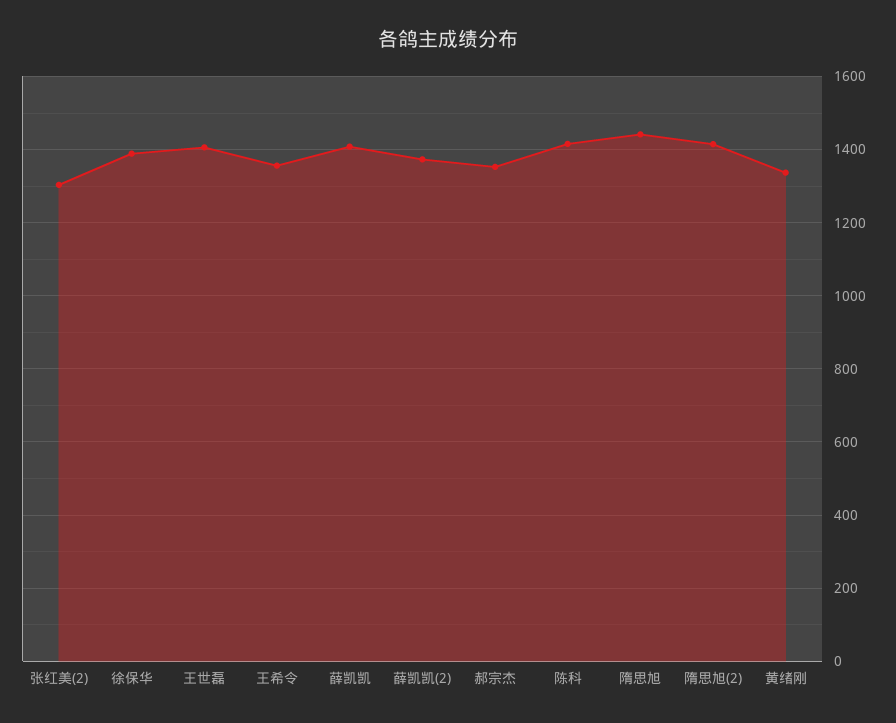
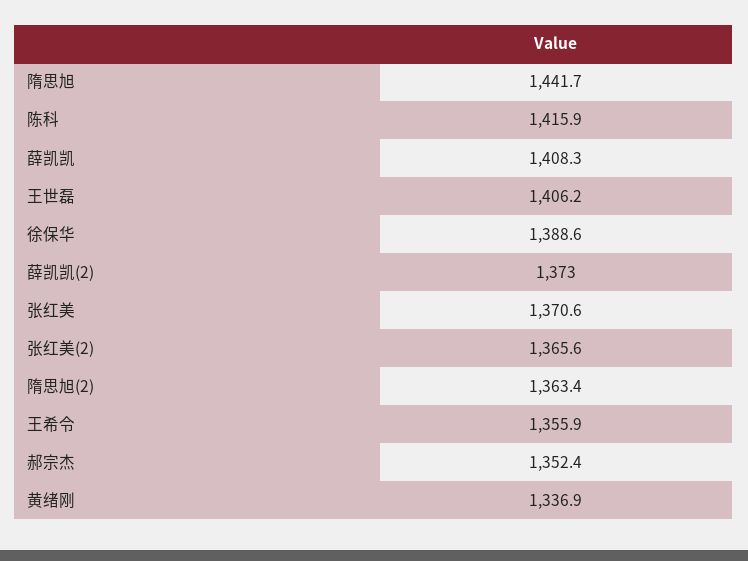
张红美(2): 1300 -> 1365.6
隋思旭(2): 1420 -> 1363.4
张红美: none -> 1370.6

